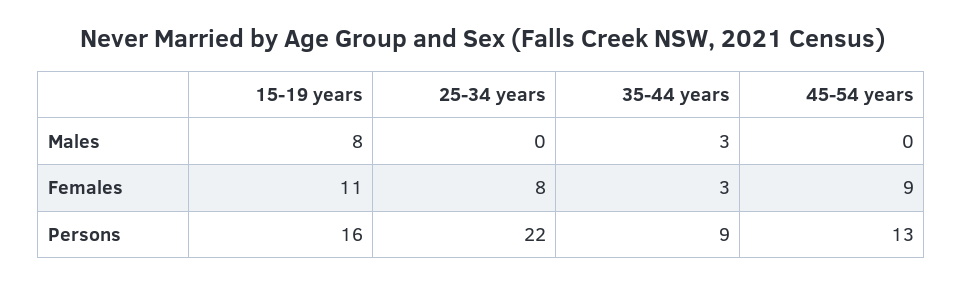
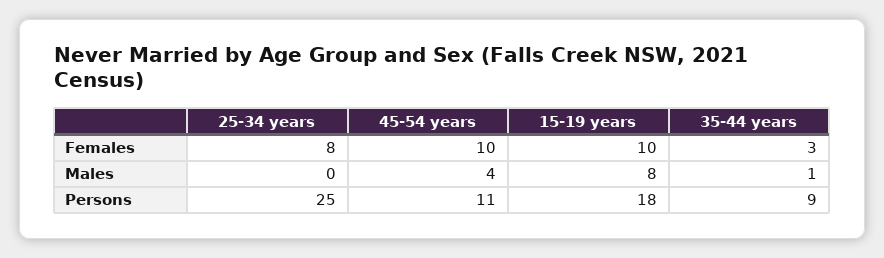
35-44 years, Males: 3 -> 1
45-54 years, Males: 0 -> 4
15-19 years, Females: 11 -> 10
45-54 years, Females: 9 -> 10
15-19 years, Persons: 16 -> 18
25-34 years, Persons: 22 -> 25
45-54 years, Persons: 13 -> 11

